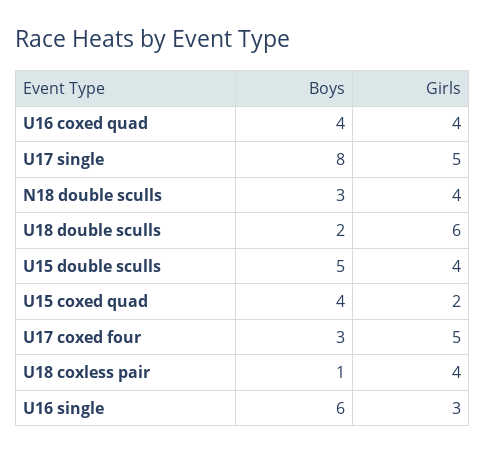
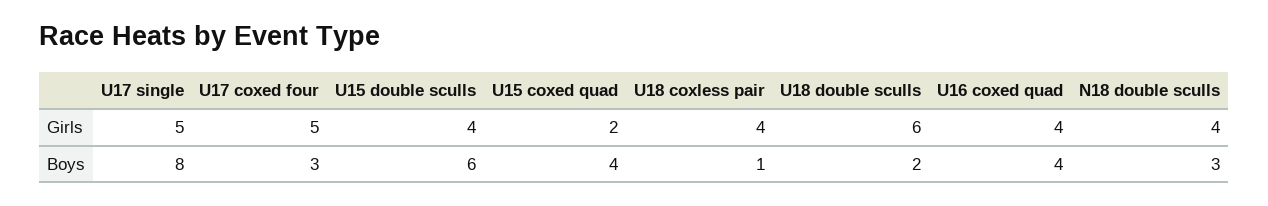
Boys, U15 double sculls: 5 -> 6
Boys, U16 single: 6 -> none
Girls, U16 single: 3 -> none

